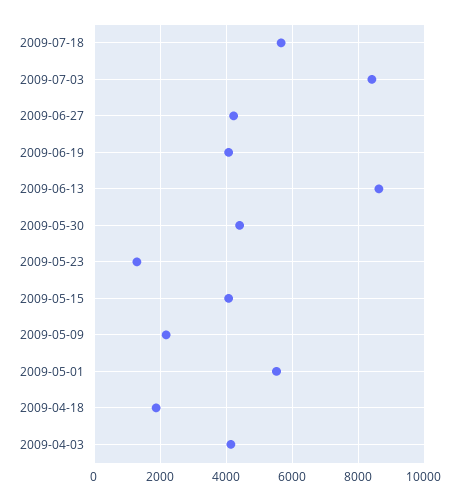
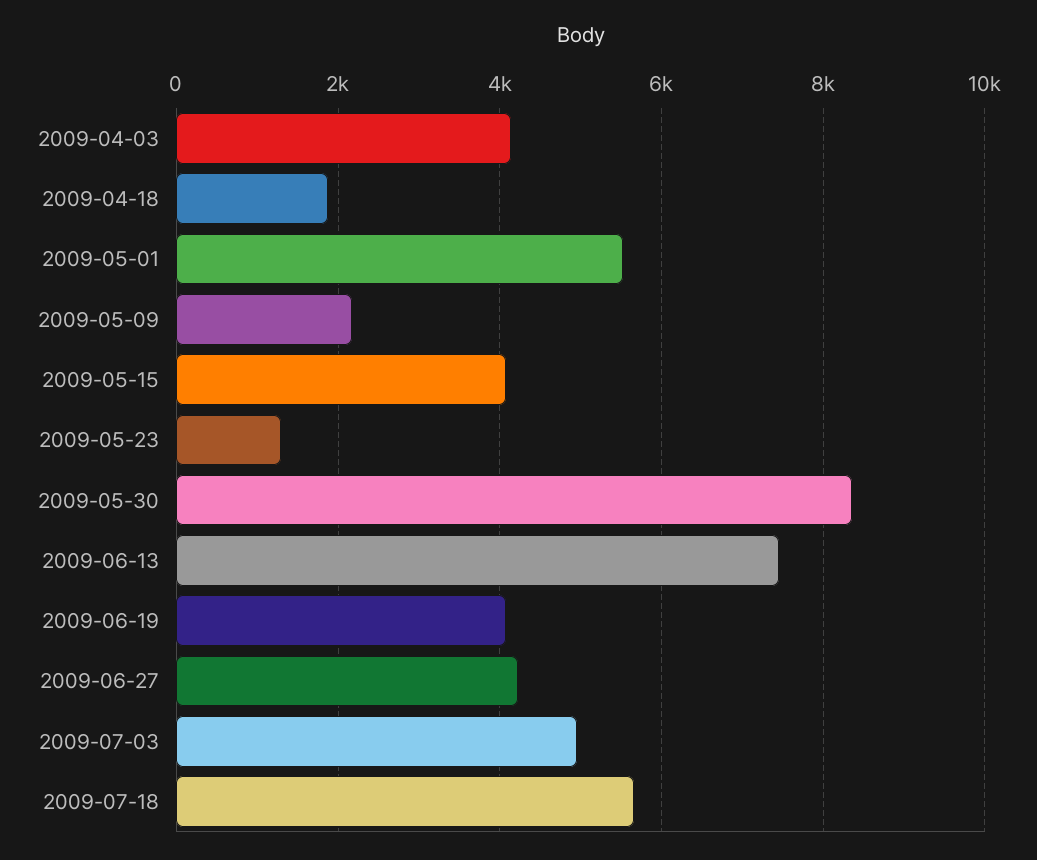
2009-07-03: 8400 -> 5000
2009-06-13: 8600 -> 7400
2009-05-30: 4400 -> 8400

